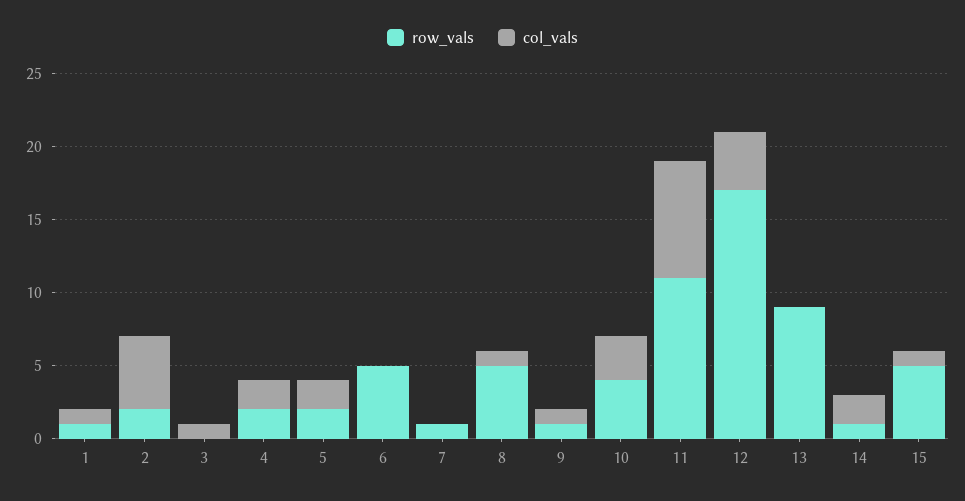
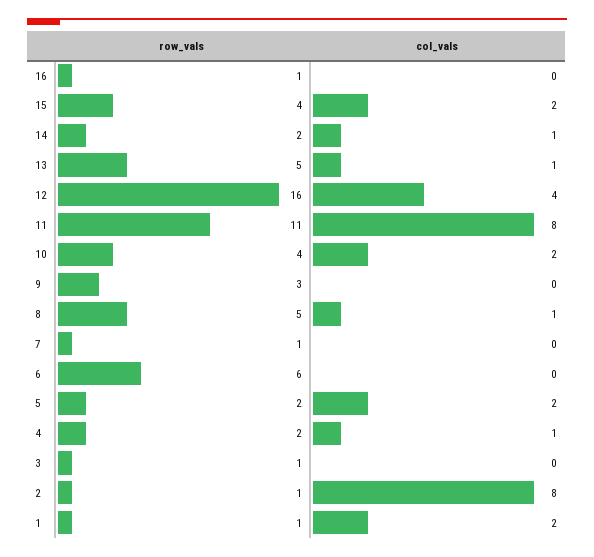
col_vals, 1: 1 -> 2
row_vals, 2: 2 -> 1
col_vals, 2: 5 -> 8
row_vals, 3: 0 -> 1
col_vals, 3: 1 -> 0
col_vals, 4: 2 -> 1
row_vals, 6: 5 -> 6
row_vals, 9: 1 -> 3
col_vals, 9: 1 -> 0
col_vals, 10: 3 -> 2
row_vals, 12: 17 -> 16
row_vals, 13: 9 -> 5
col_vals, 13: 0 -> 1
row_vals, 14: 1 -> 2
col_vals, 14: 2 -> 1
row_vals, 15: 5 -> 4
col_vals, 15: 1 -> 2
row_vals, 16: none -> 1
col_vals, 16: none -> 0

